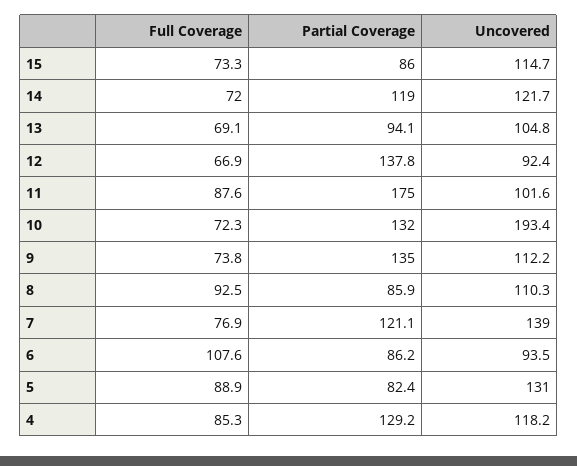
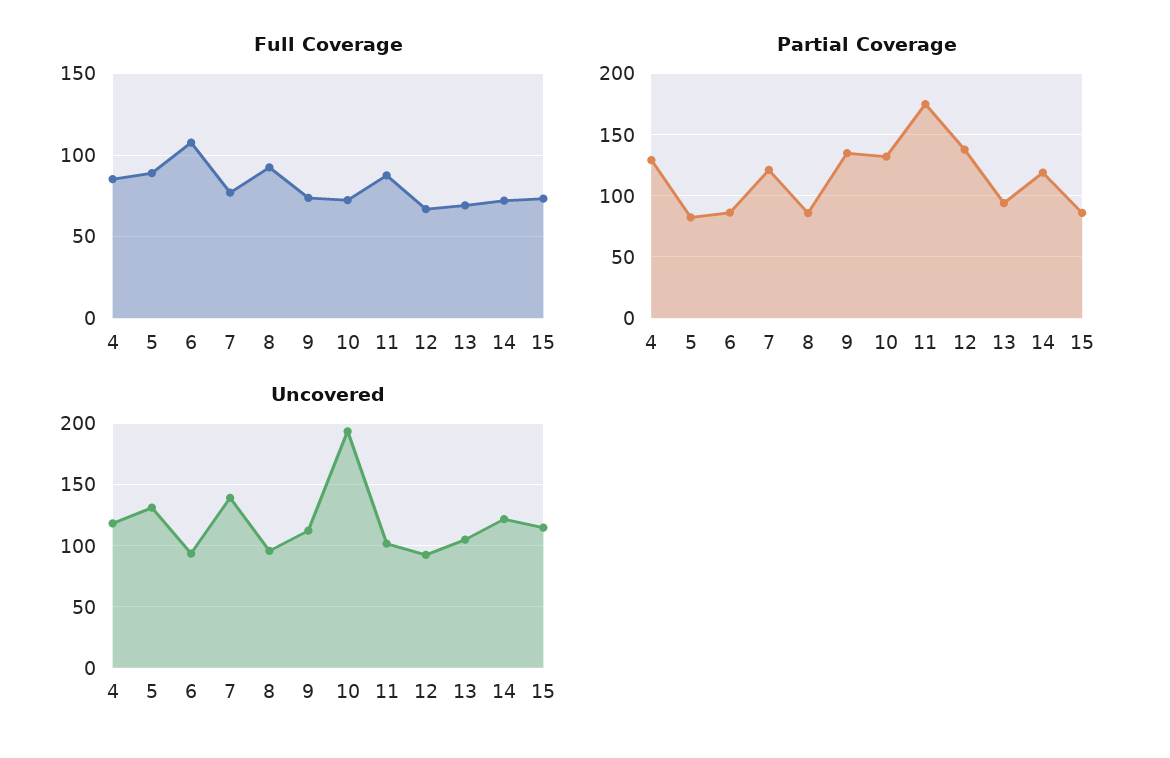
Uncovered, 8: 110.3 -> 95

